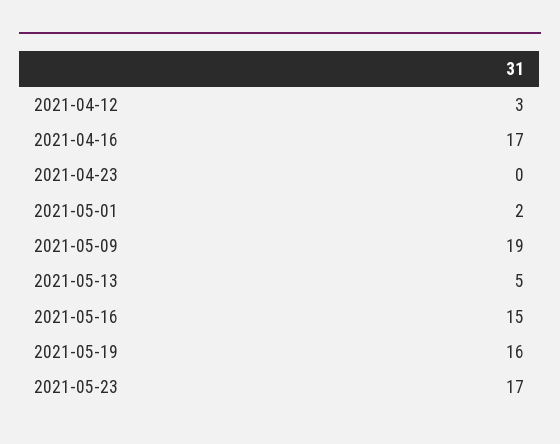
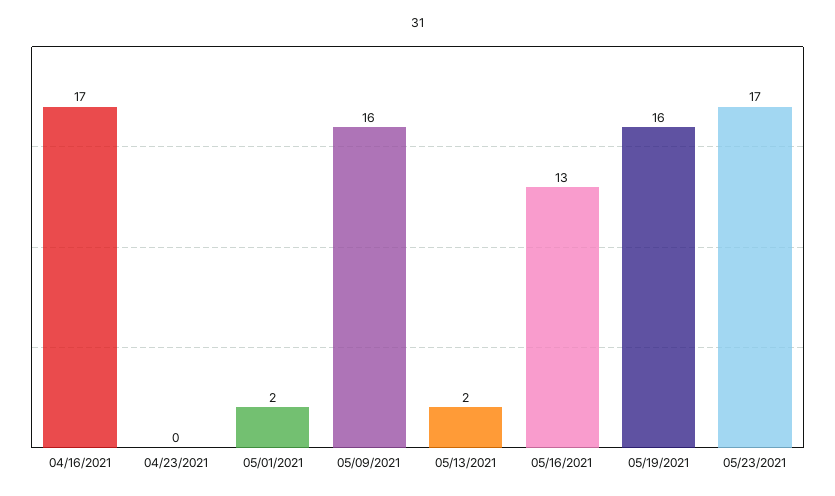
2021-04-12: 3 -> none
2021-05-09: 19 -> 16
2021-05-13: 5 -> 2
2021-05-16: 15 -> 13

